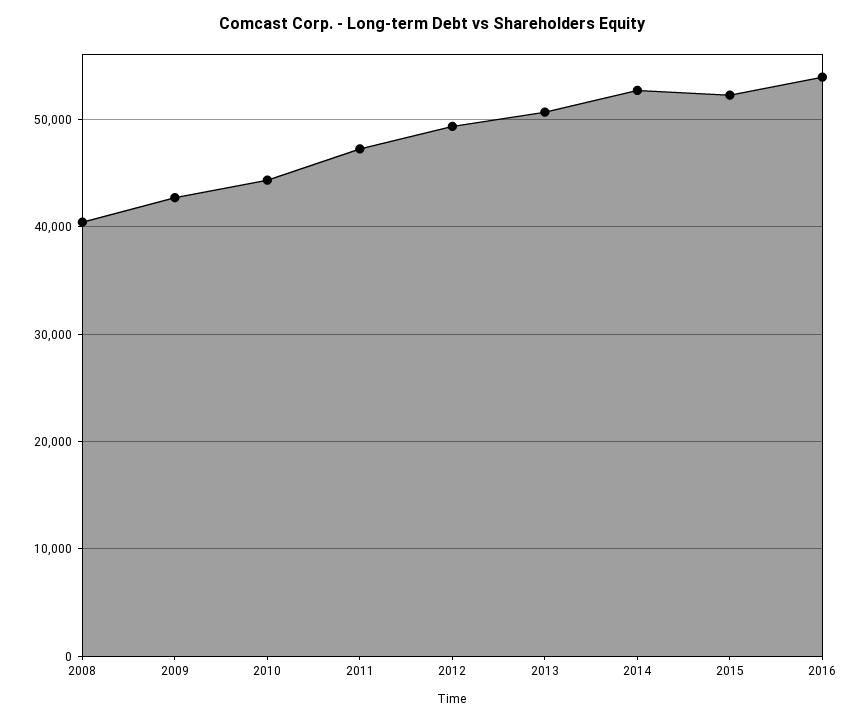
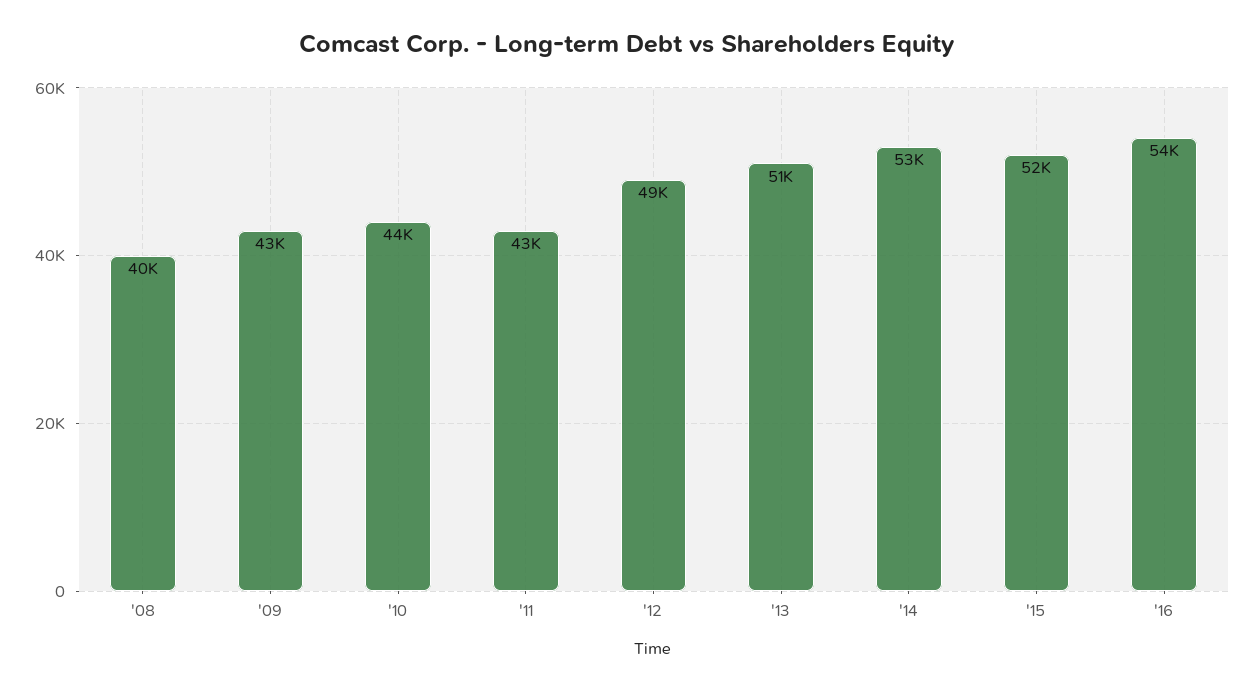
2011: 47000 -> 43000

